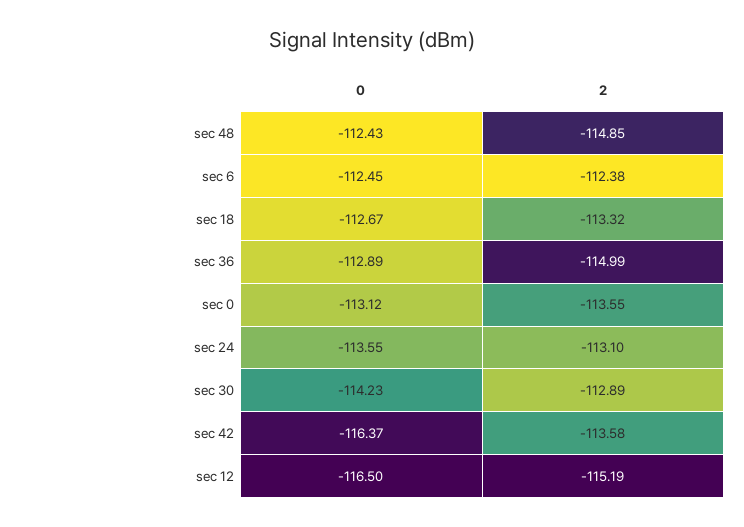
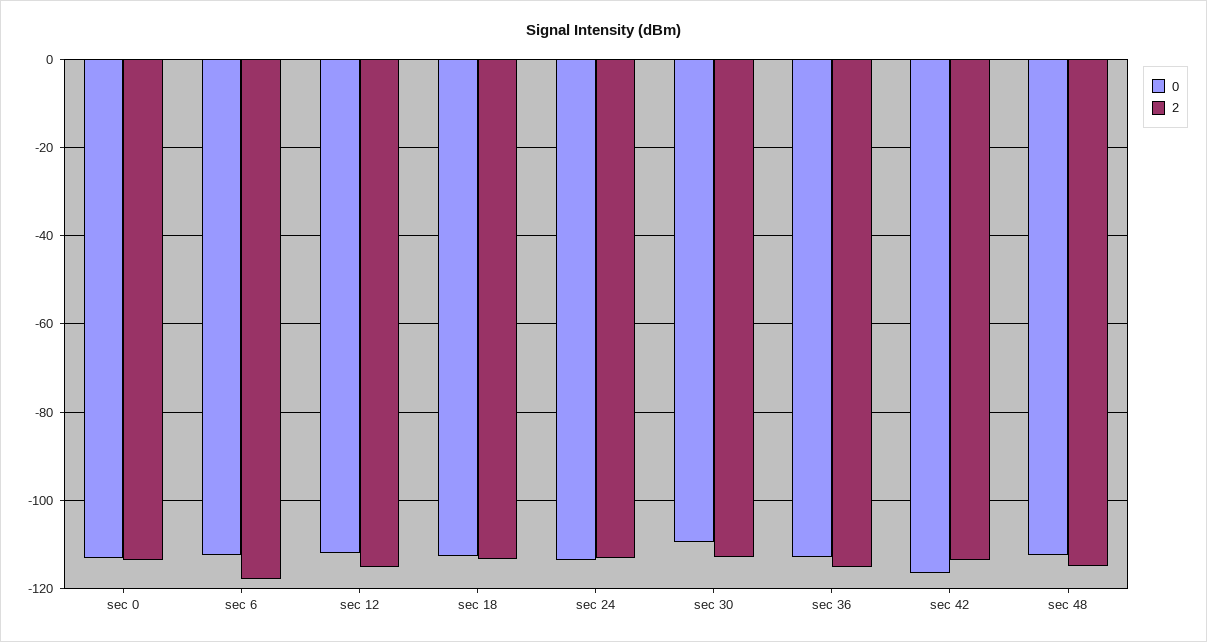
2, sec 6: -112.38 -> -118
0, sec 30: -114.23 -> -110
0, sec 12: -116.5 -> -112

